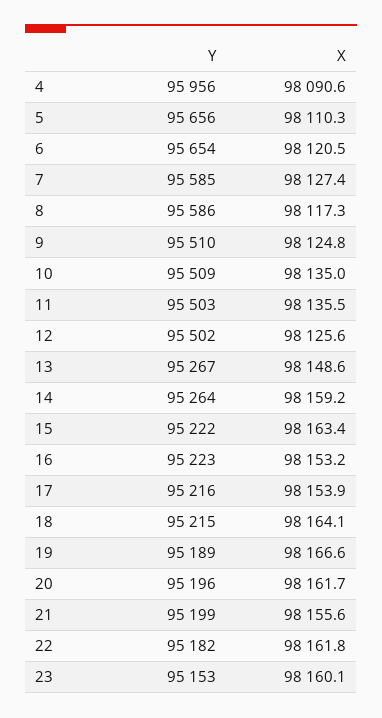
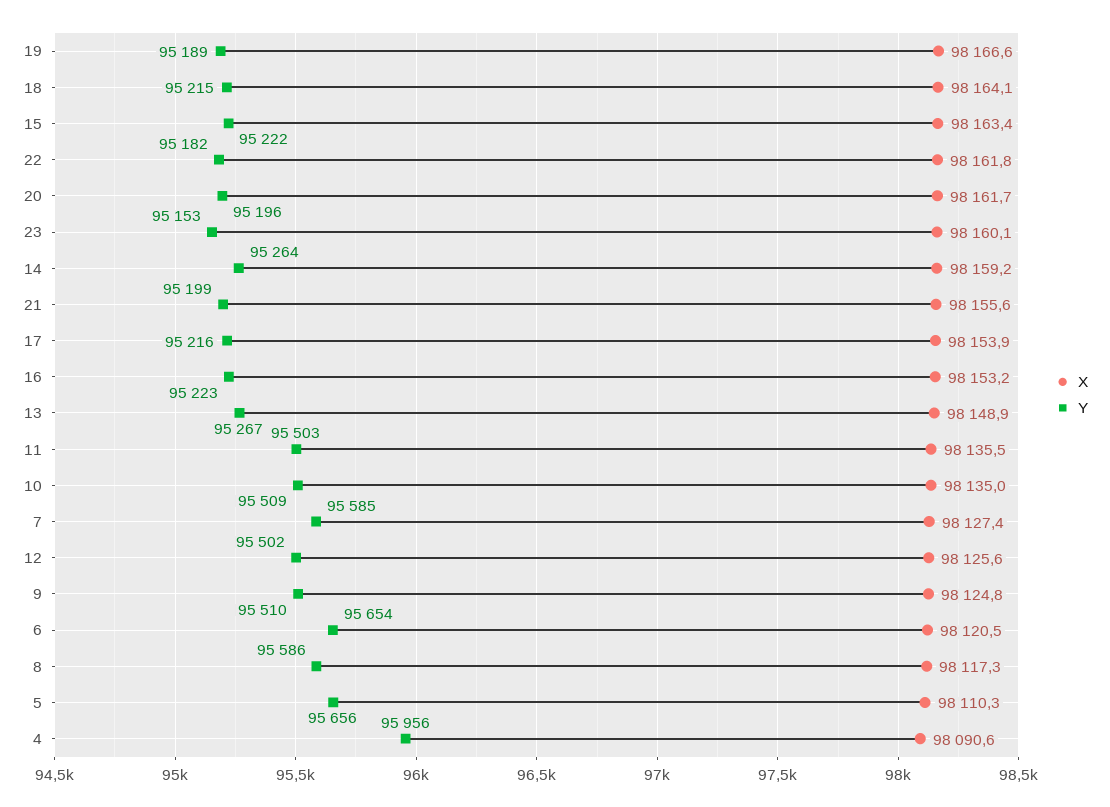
X, 13: 98148.6 -> 98148.9

